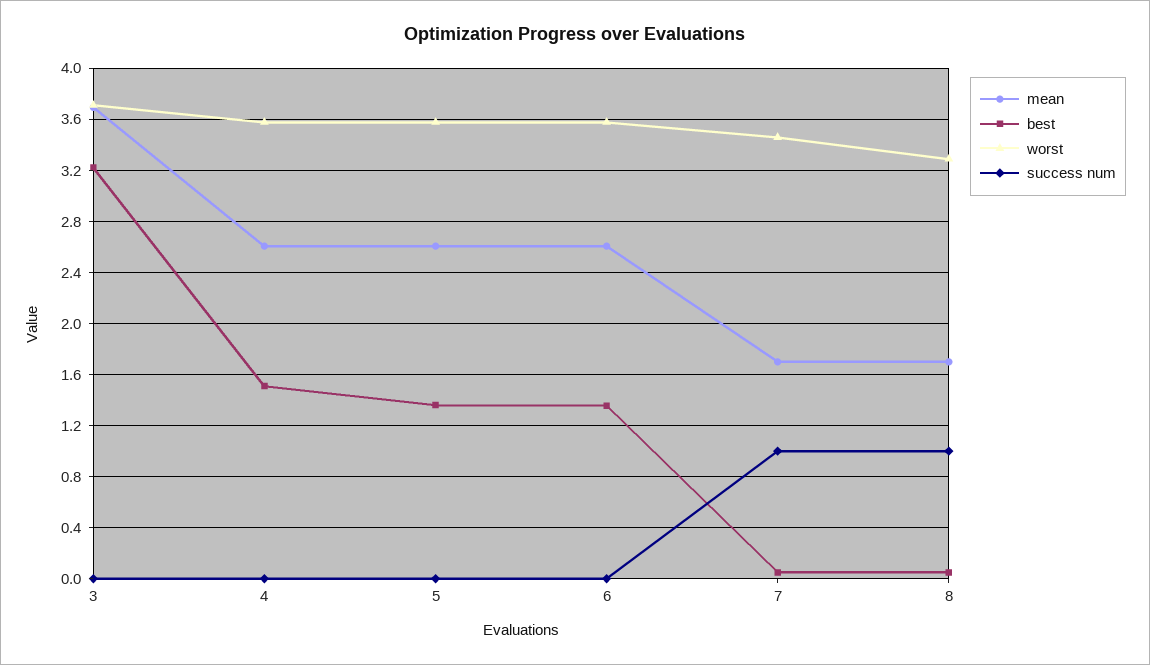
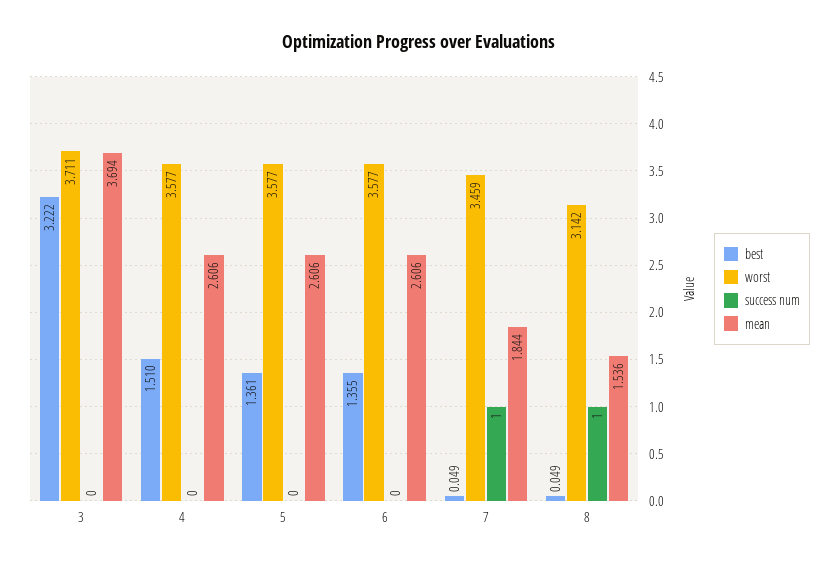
mean, 7: 1.7 -> 1.844
mean, 8: 1.7 -> 1.536
worst, 8: 3.3 -> 3.142

